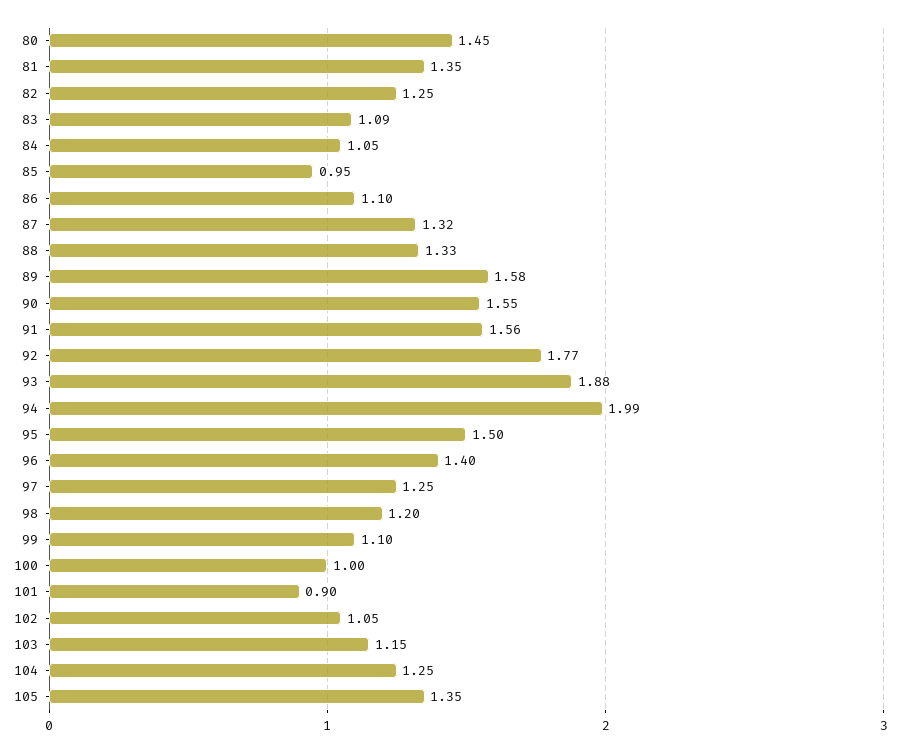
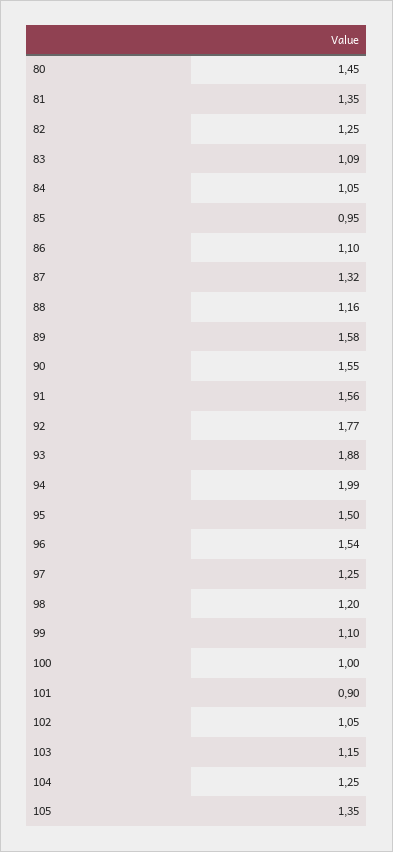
88: 1.33 -> 1.16
96: 1.4 -> 1.54

